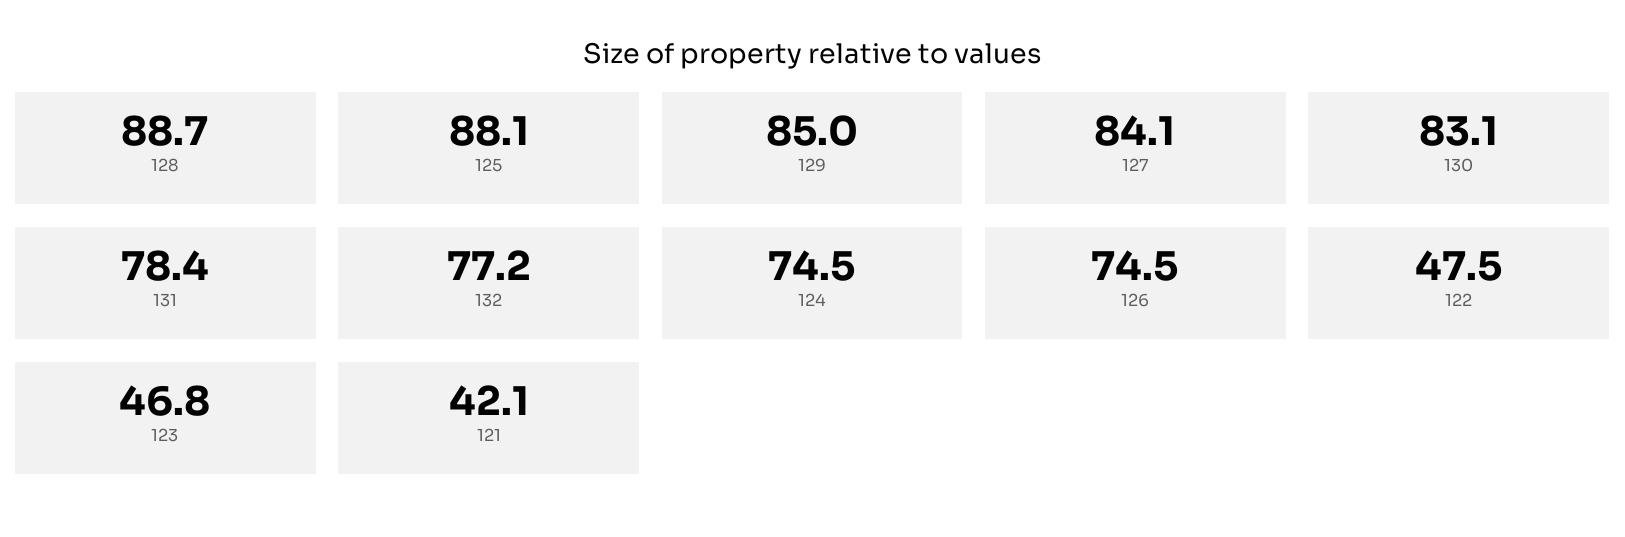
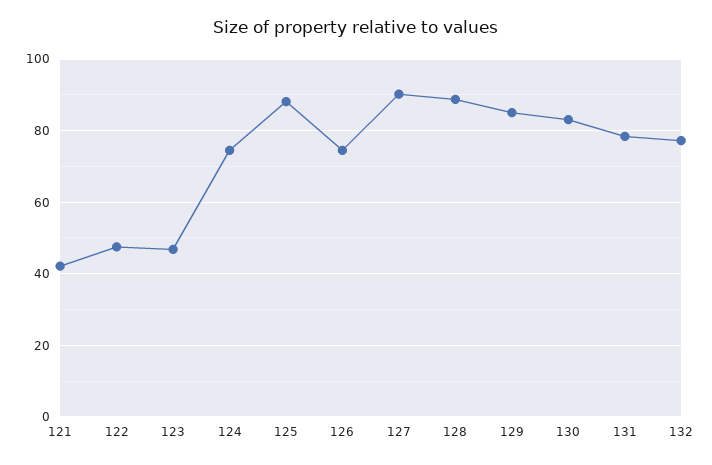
127: 84.1 -> 90

